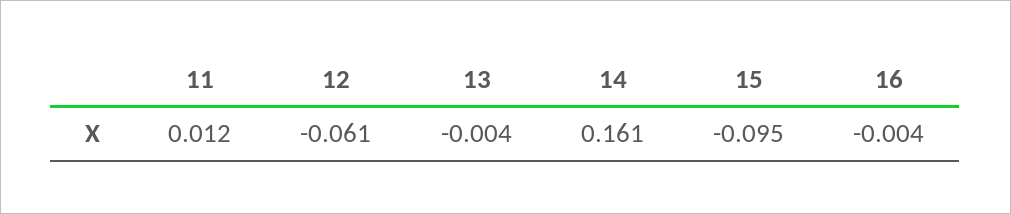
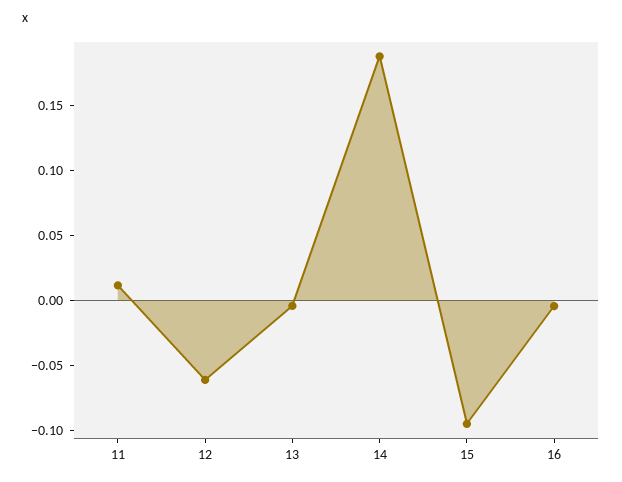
14: 0.161 -> 0.19

